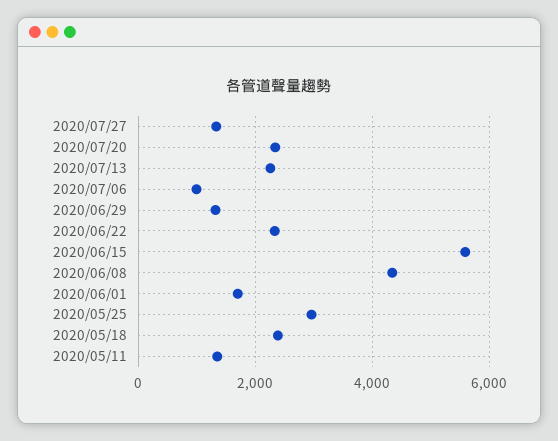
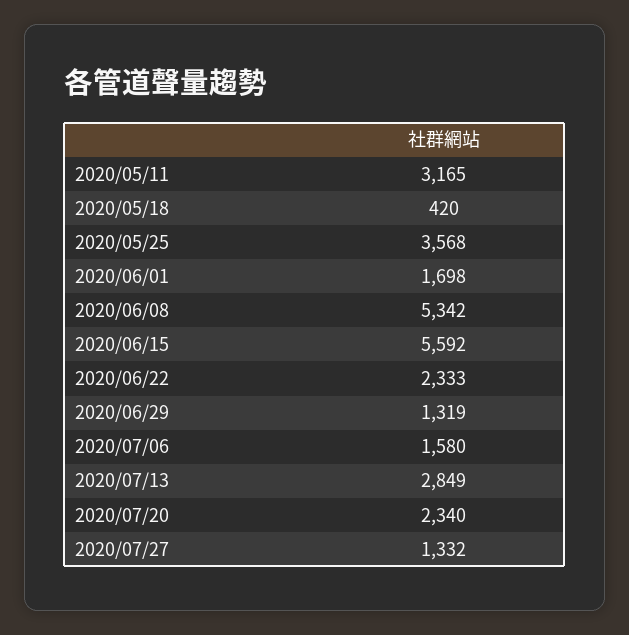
2020/07/13: 2200 -> 2849
2020/07/06: 1000 -> 1580
2020/06/08: 4400 -> 5342
2020/05/25: 3000 -> 3568
2020/05/18: 2400 -> 420
2020/05/11: 1400 -> 3165

